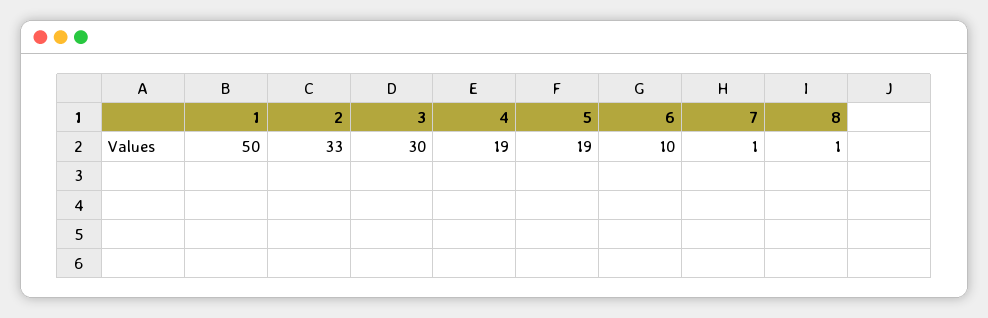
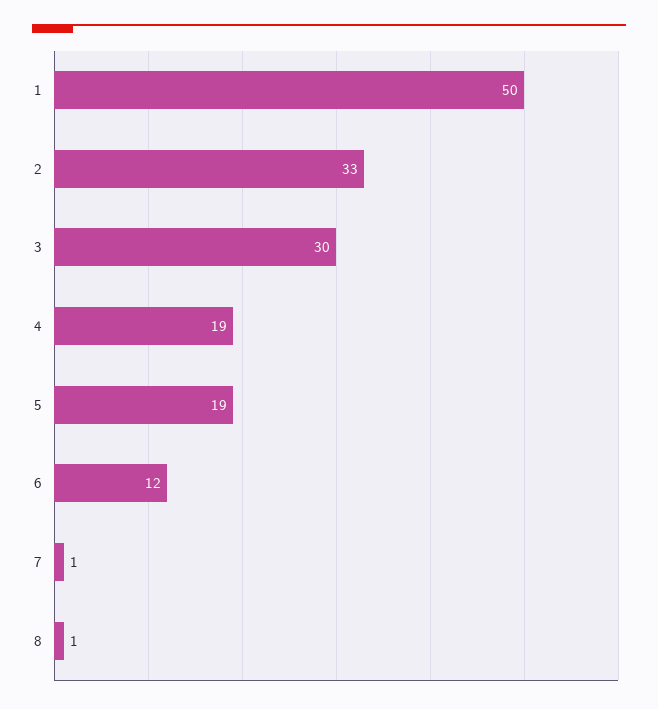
6: 10 -> 12

